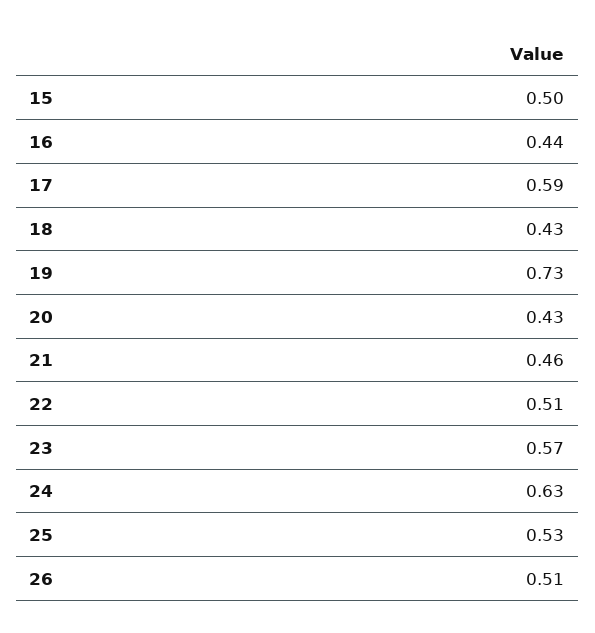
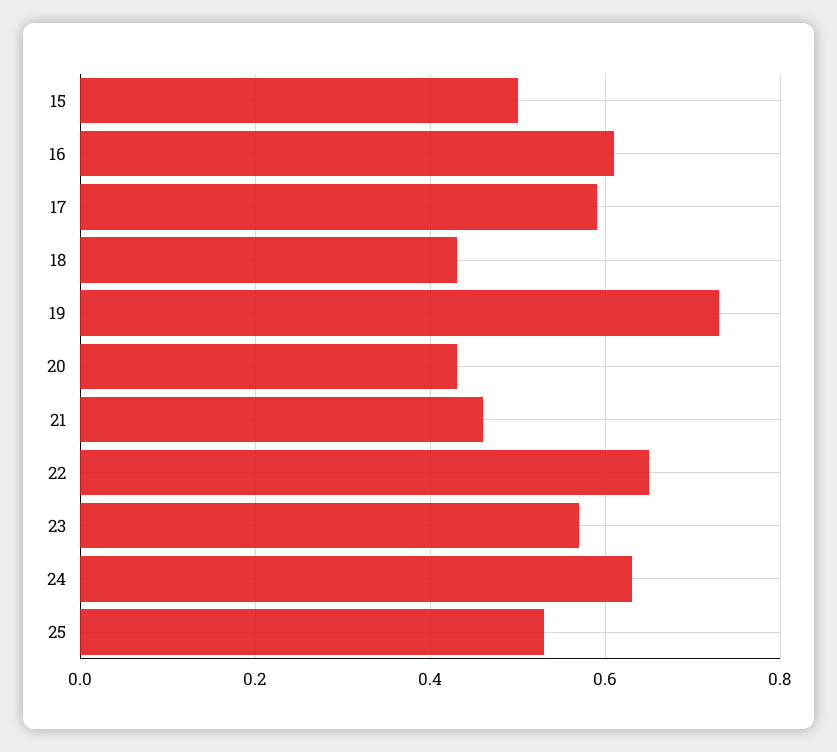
16: 0.44 -> 0.6
22: 0.51 -> 0.65
26: 0.51 -> none

